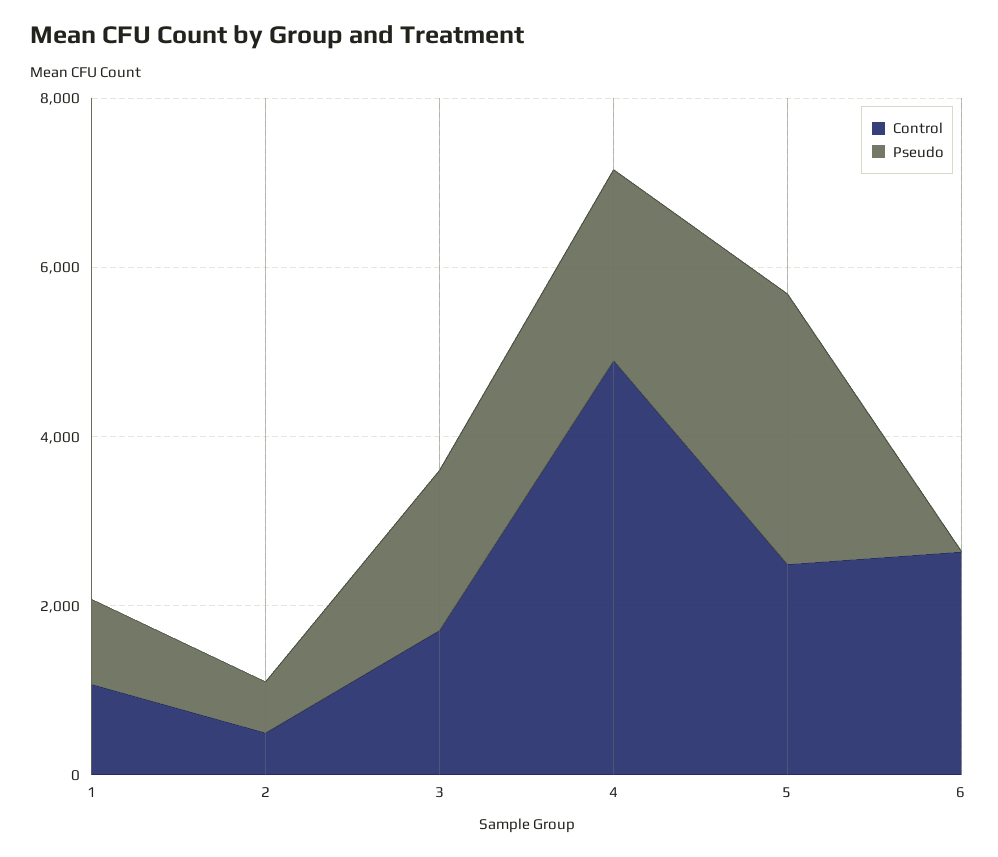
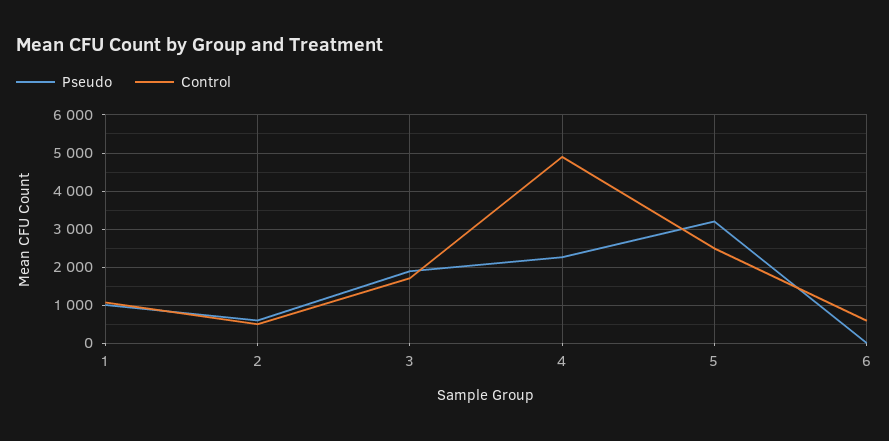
Control, 6: 2500 -> 600

